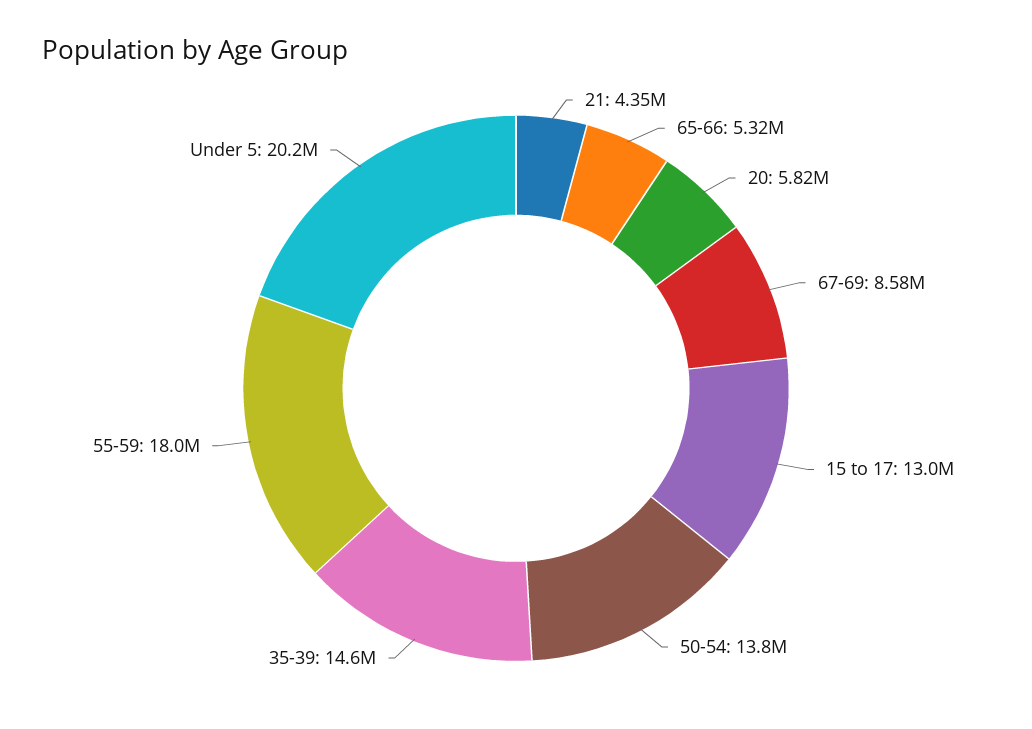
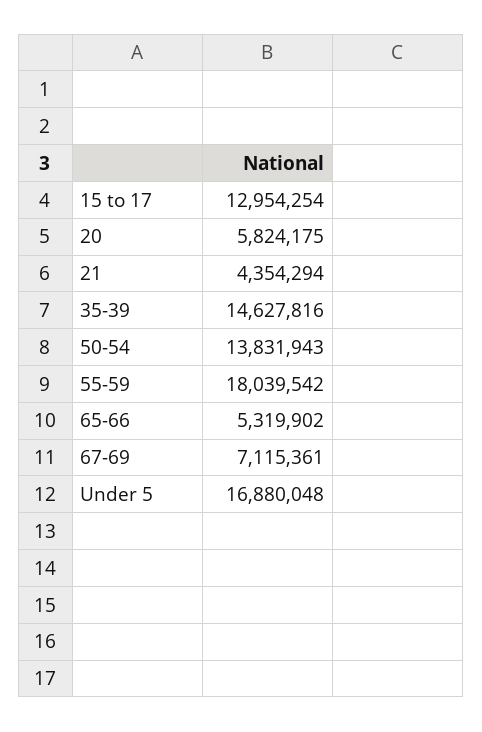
67-69: 8580000 -> 7115361
Under 5: 20200000 -> 16880048

